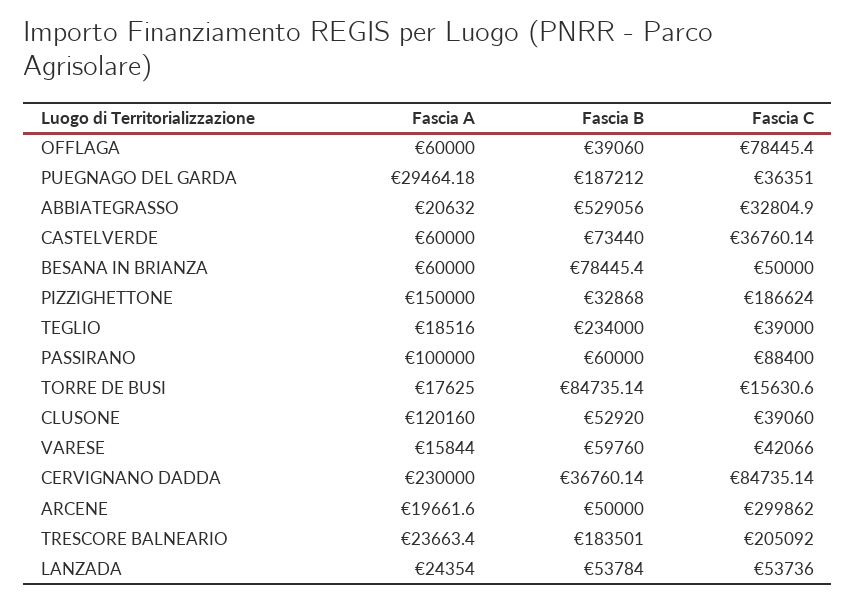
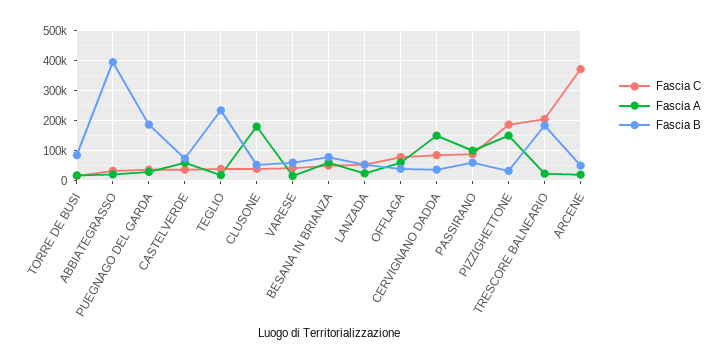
Fascia B, ABBIATEGRASSO: 529056 -> 400000
Fascia A, CLUSONE: 120160 -> 175000
Fascia A, CERVIGNANO DADDA: 230000 -> 150000
Fascia C, ARCENE: 299862 -> 375000

